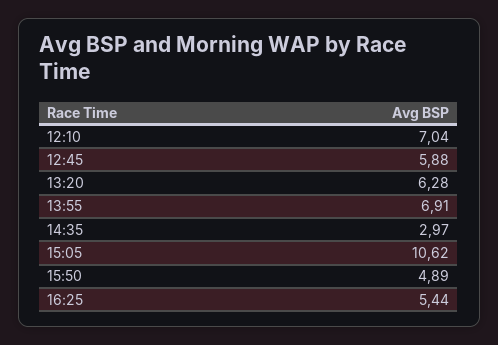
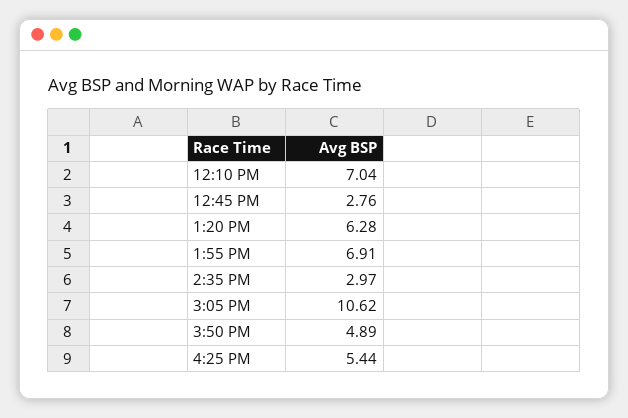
12:45: 5.88 -> 2.76

